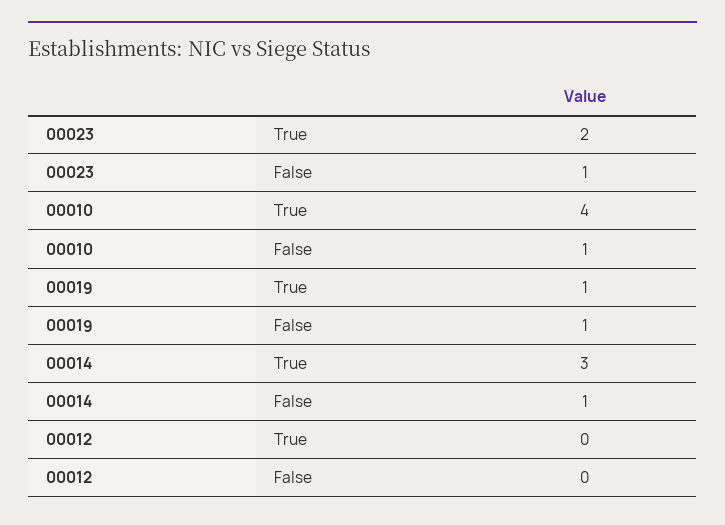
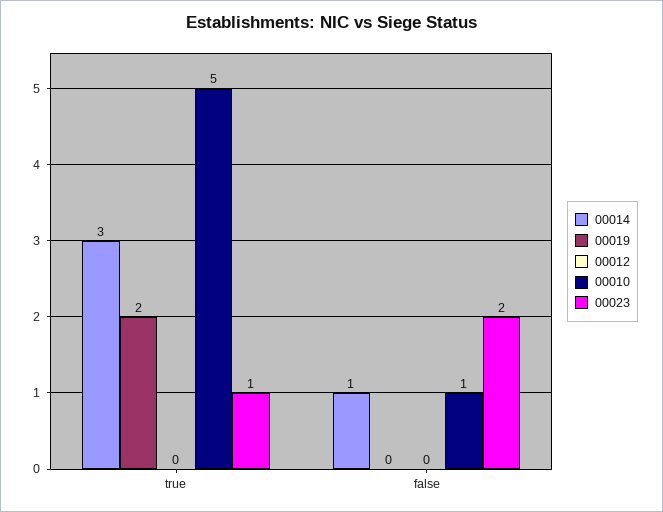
00023, True: 2 -> 1
00023, False: 1 -> 2
00010, True: 4 -> 5
00019, True: 1 -> 2
00019, False: 1 -> 0

